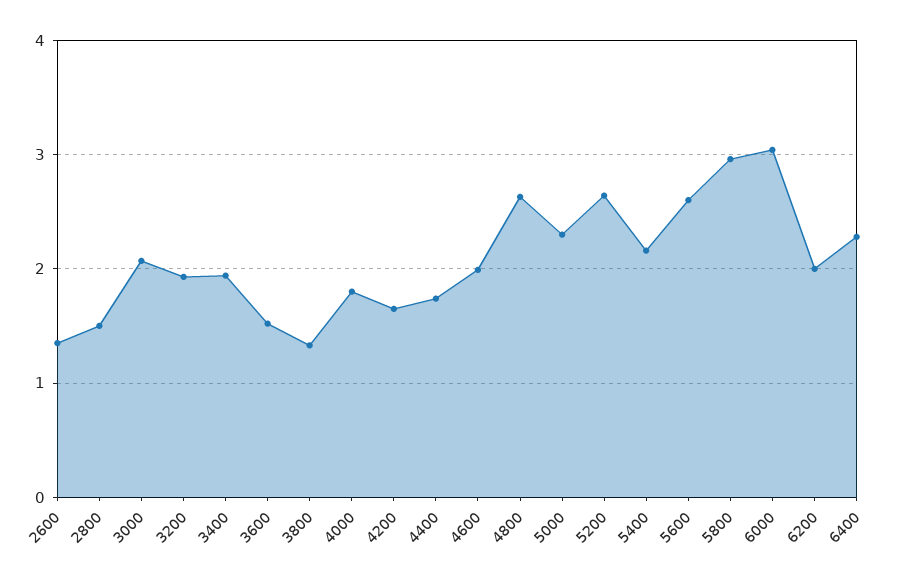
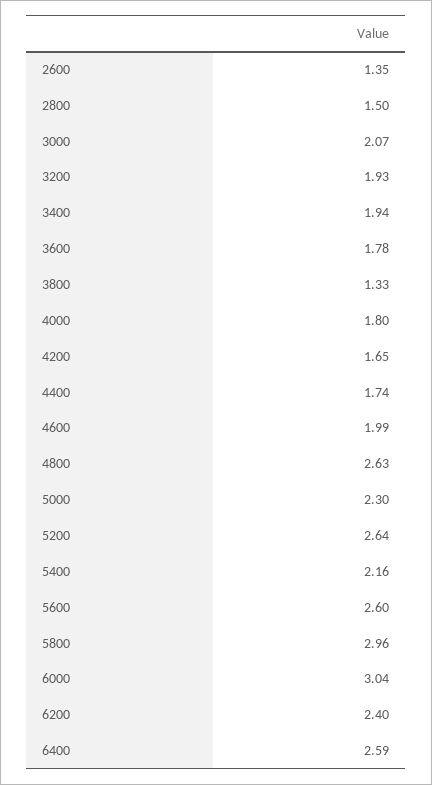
3600: 1.5 -> 1.78
6200: 2 -> 2.4
6400: 2.3 -> 2.59

